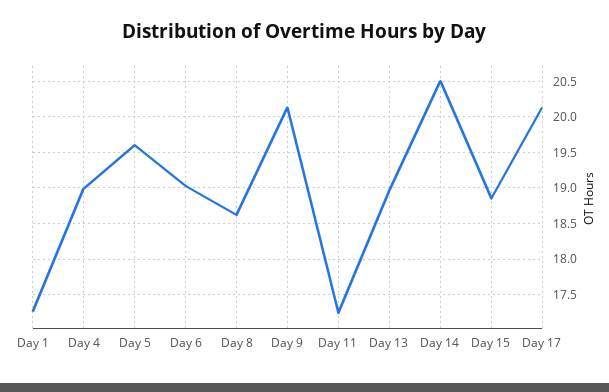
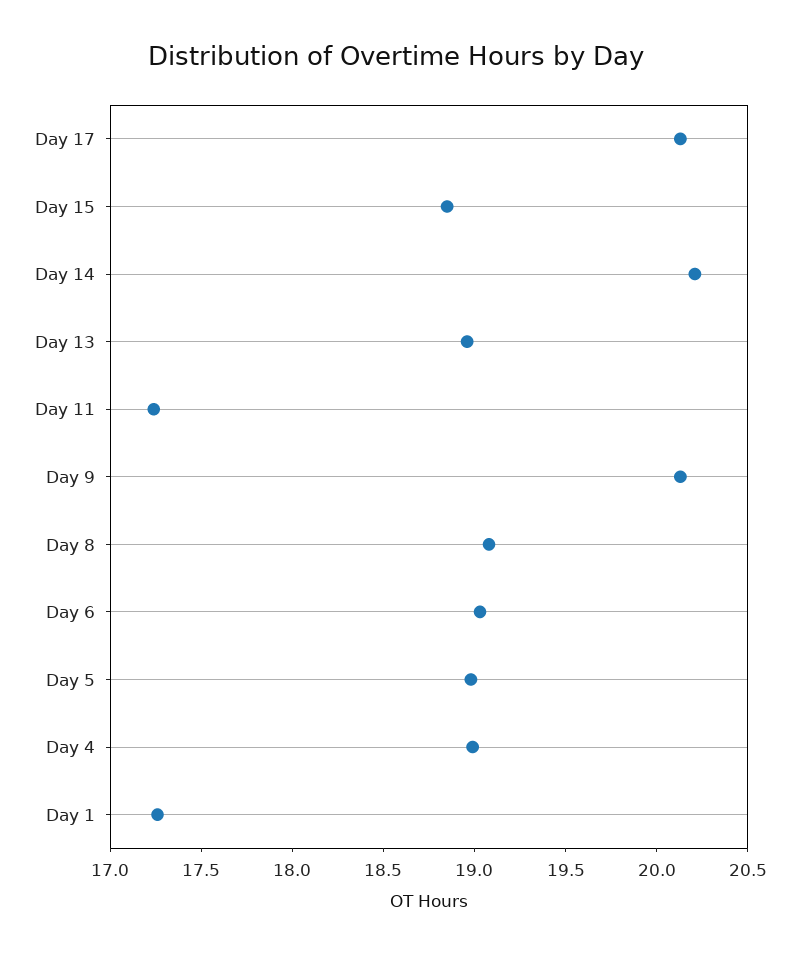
Day 5: 19.6 -> 19
Day 8: 18.6 -> 19.1
Day 14: 20.5 -> 20.2

